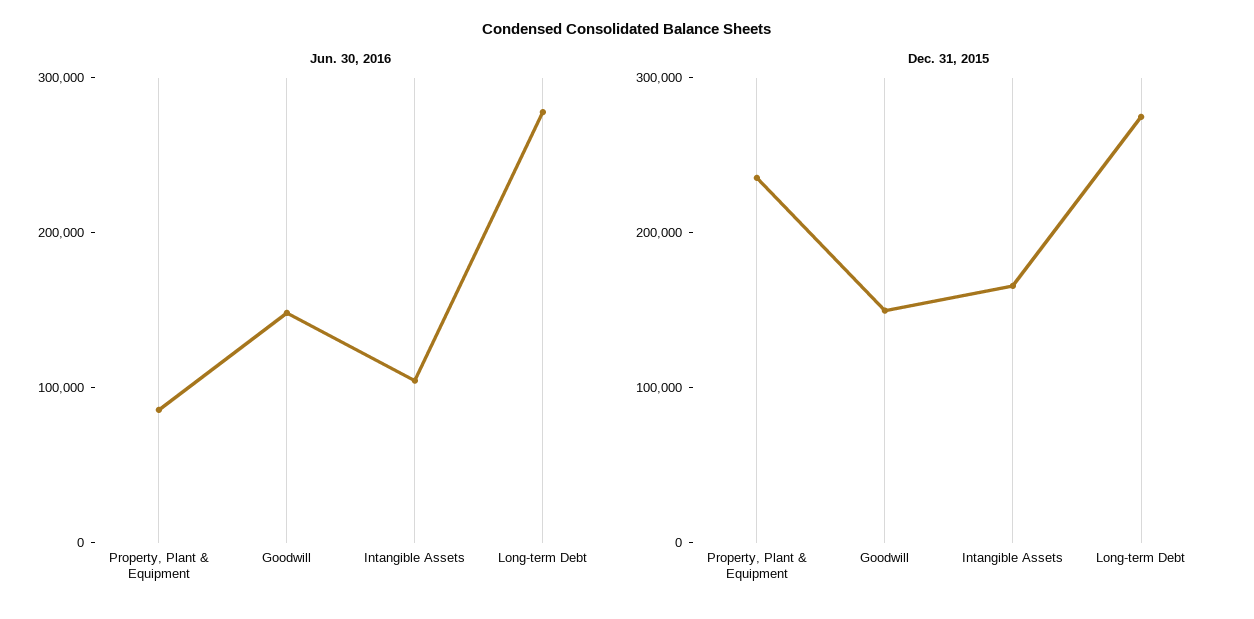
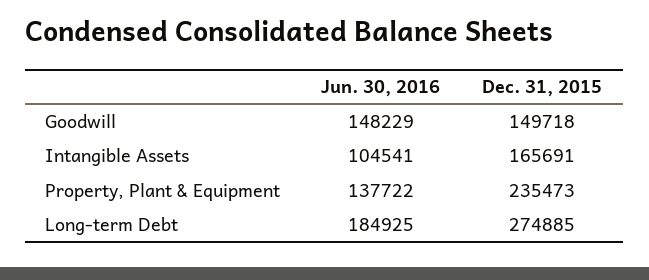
Jun. 30, 2016, Property, Plant & Equipment: 80000 -> 137722
Jun. 30, 2016, Long-term Debt: 280000 -> 184925

